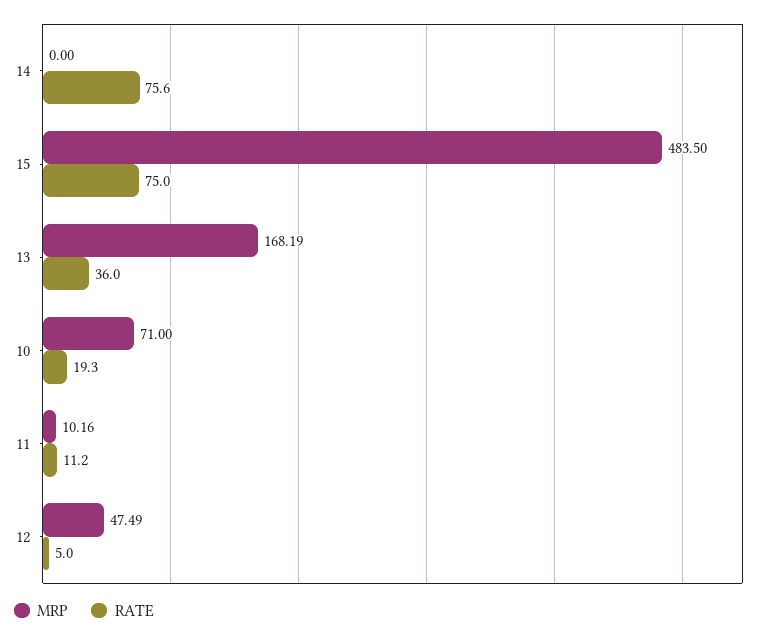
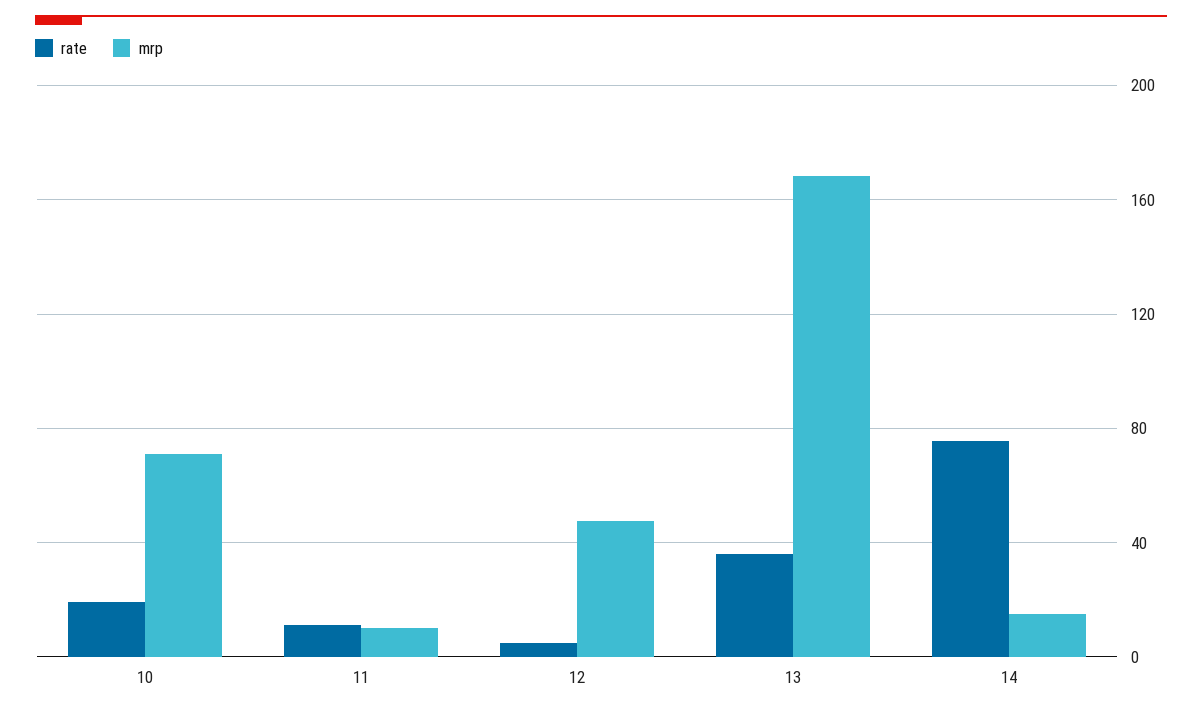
MRP, 14: 0 -> 15
MRP, 15: 483.5 -> none
RATE, 15: 75 -> none

